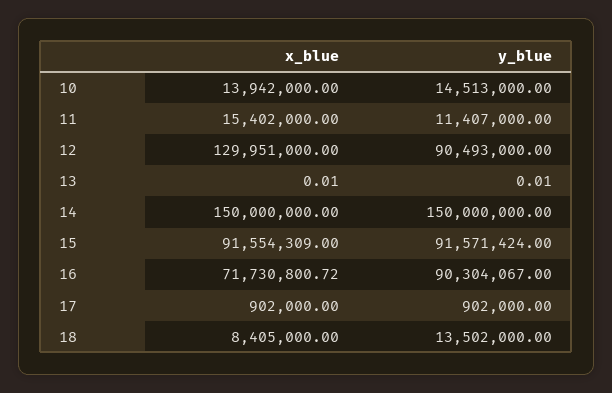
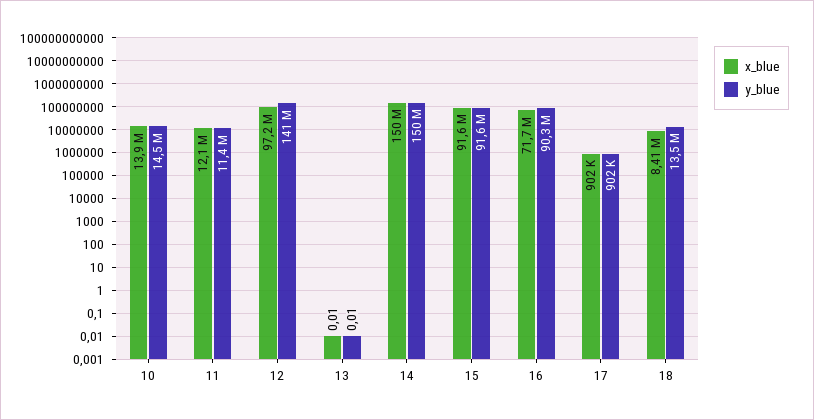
x_blue, 11: 15402000 -> 12100000
x_blue, 12: 129951000 -> 97200000
y_blue, 12: 90493000 -> 141000000

